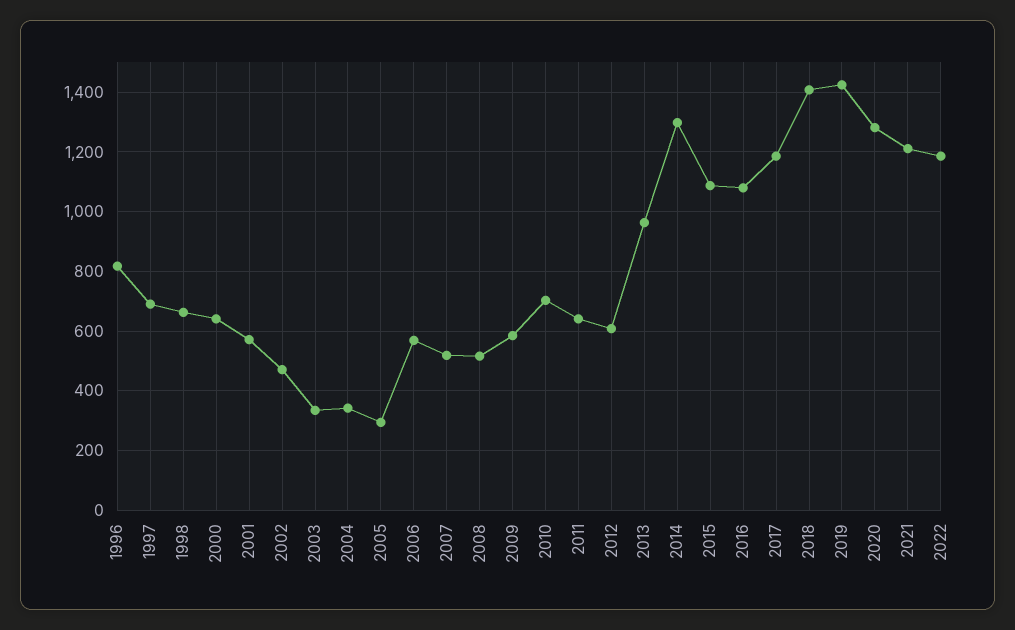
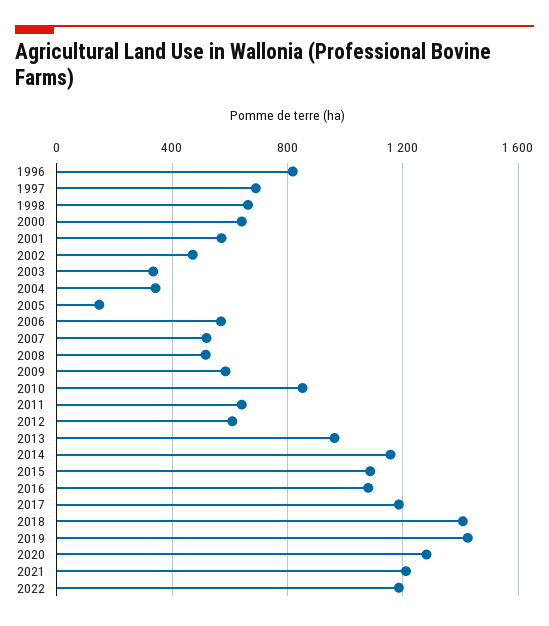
2005: 300 -> 150
2010: 700 -> 850
2014: 1300 -> 1150

